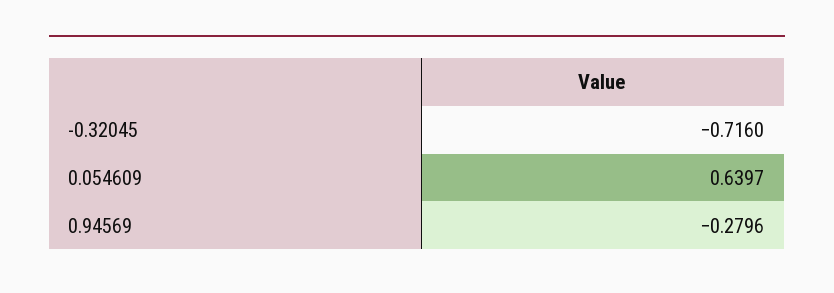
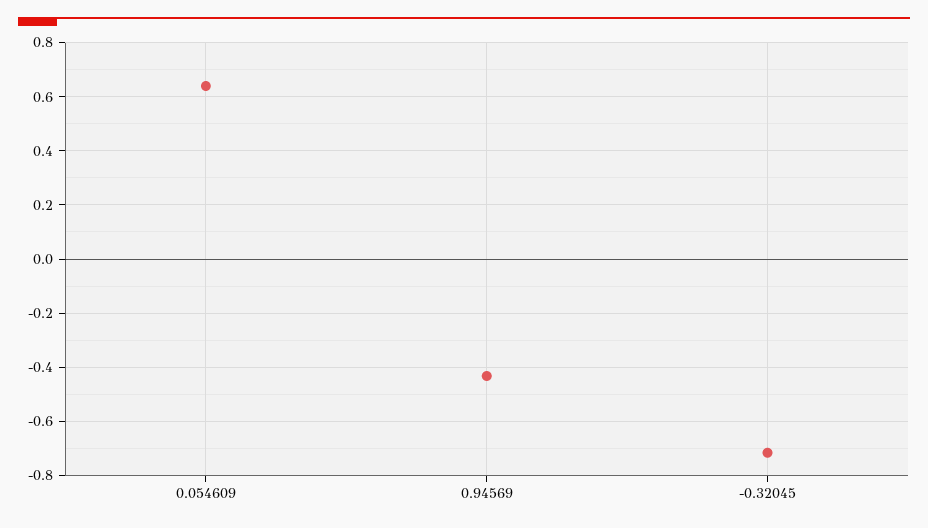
0.94569: -0.2796 -> -0.425

